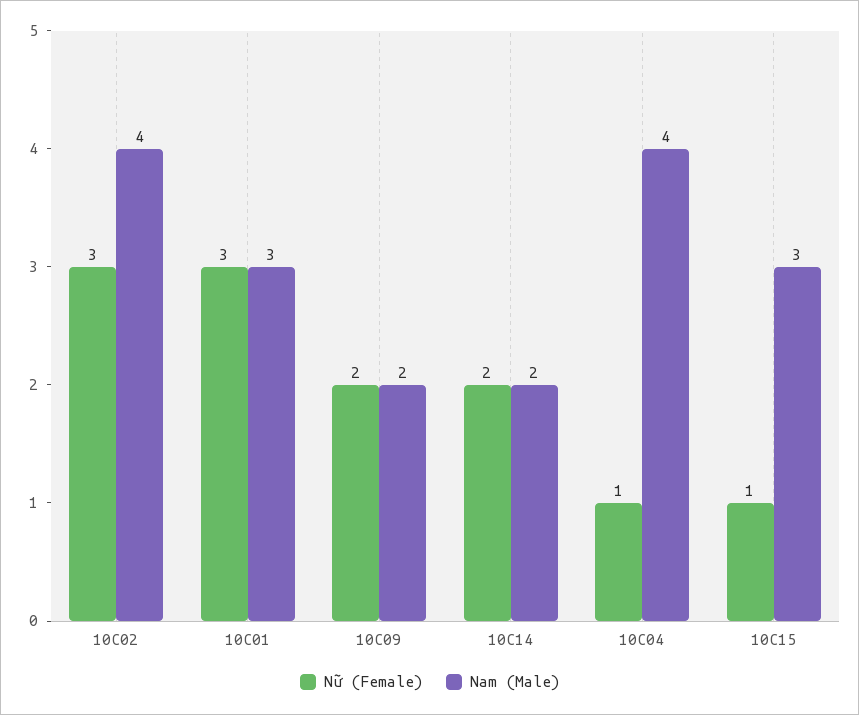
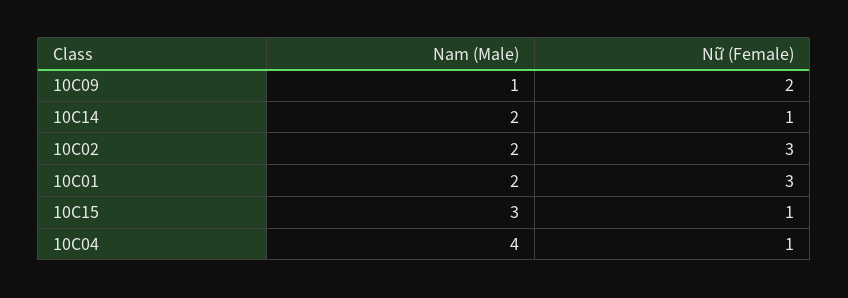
Nam (Male), 10C02: 4 -> 2
Nam (Male), 10C01: 3 -> 2
Nam (Male), 10C09: 2 -> 1
Nữ (Female), 10C14: 2 -> 1

